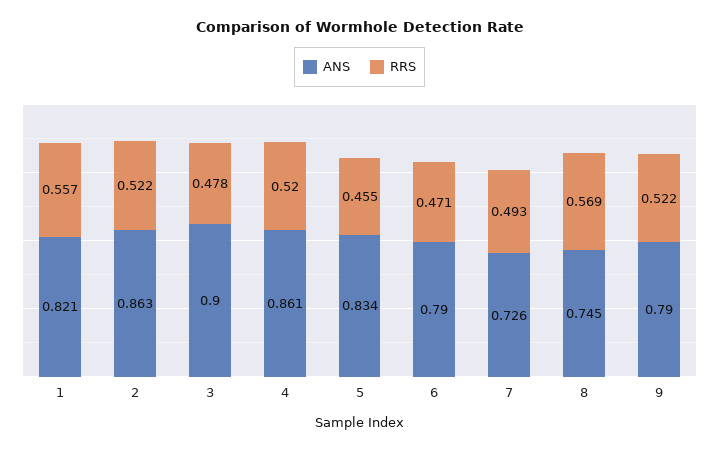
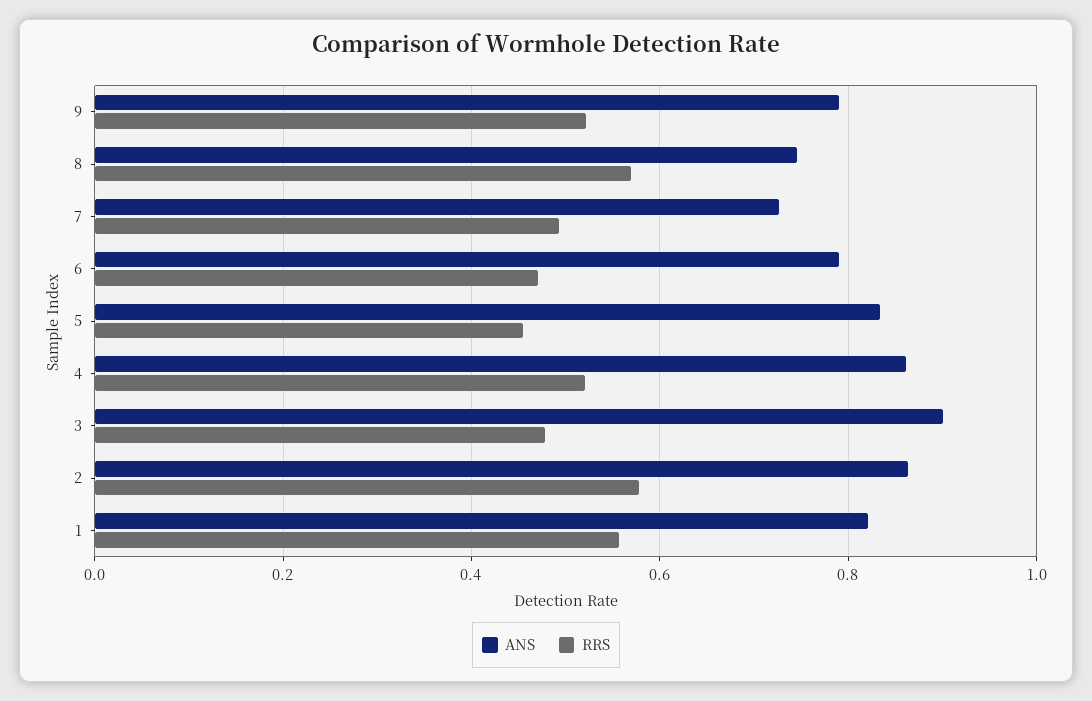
RRS, 2: 0.522 -> 0.58

